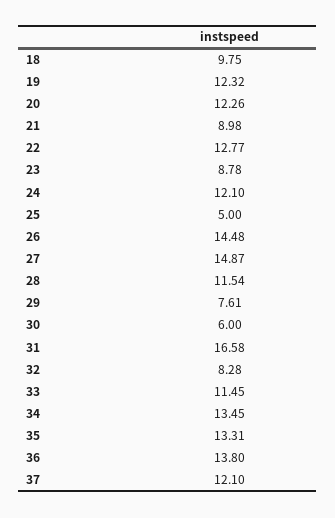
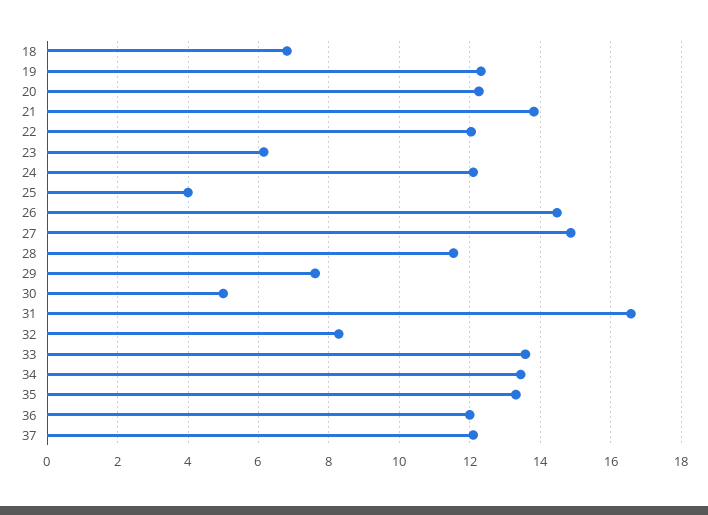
18: 9.75 -> 6.8
21: 8.98 -> 13.8
22: 12.77 -> 12
23: 8.78 -> 6.2
25: 5 -> 4
30: 6 -> 5
33: 11.45 -> 13.6
36: 13.8 -> 12

